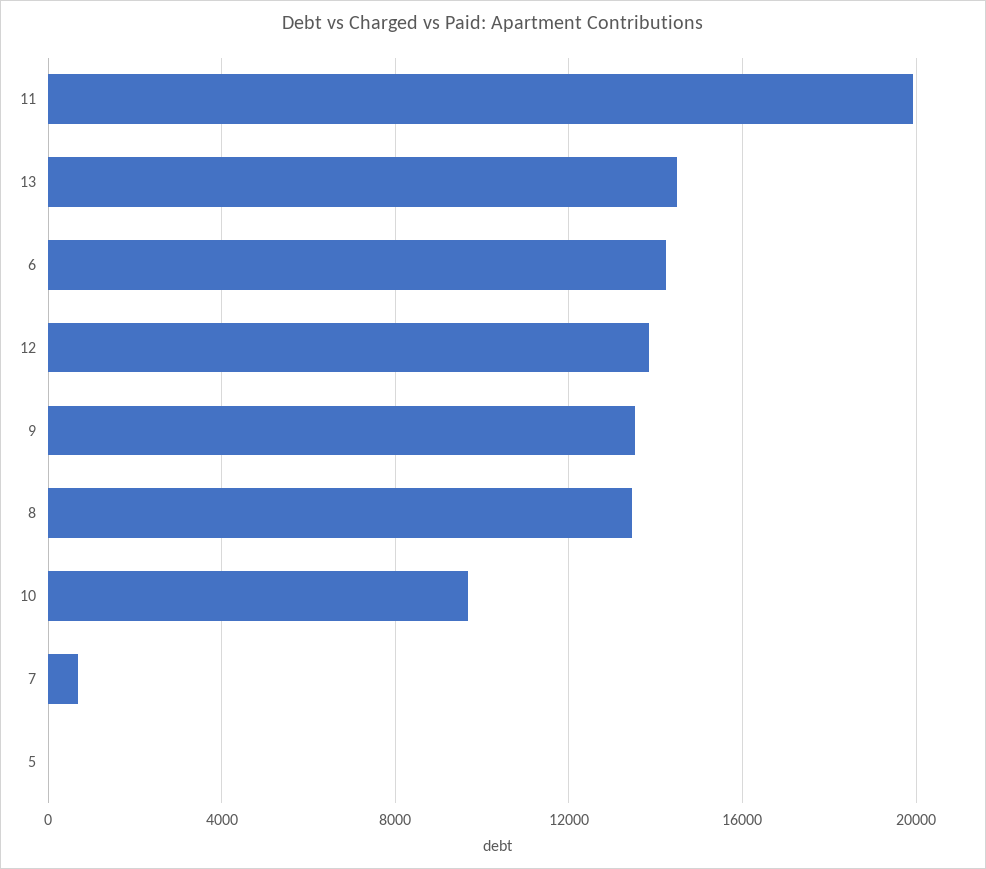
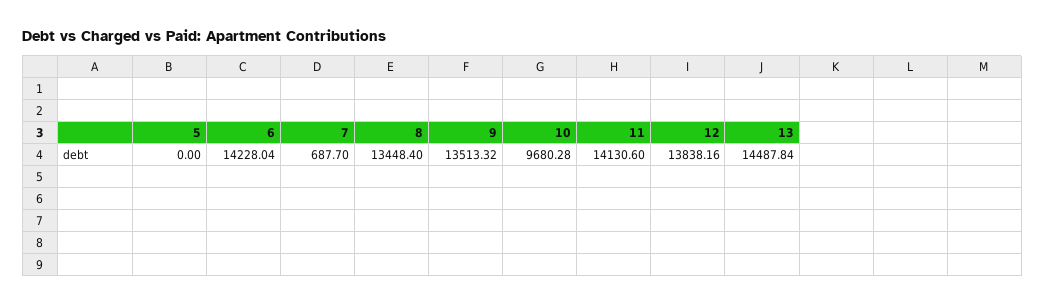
11: 20000 -> 14130.6

